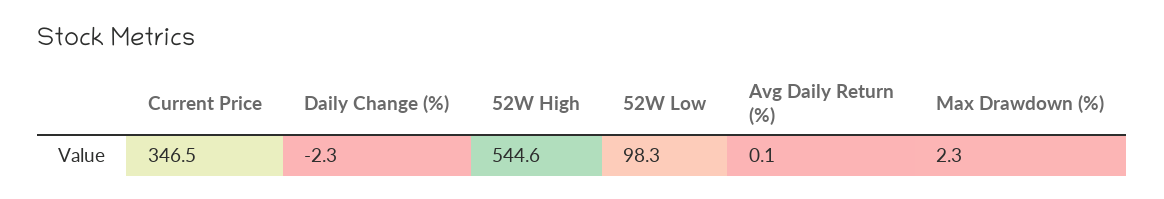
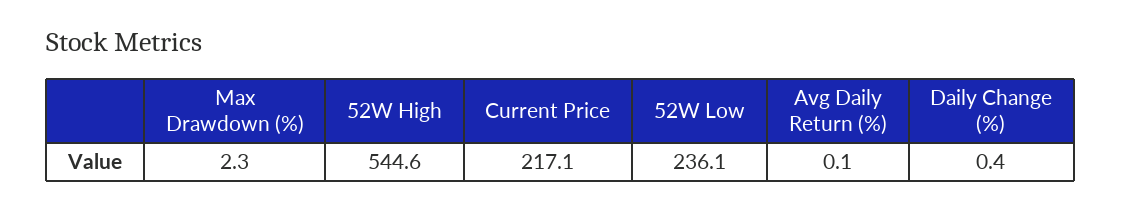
Current Price: 346.5 -> 217.1
Daily Change (%): -2.3 -> 0.4
52W Low: 98.3 -> 236.1

